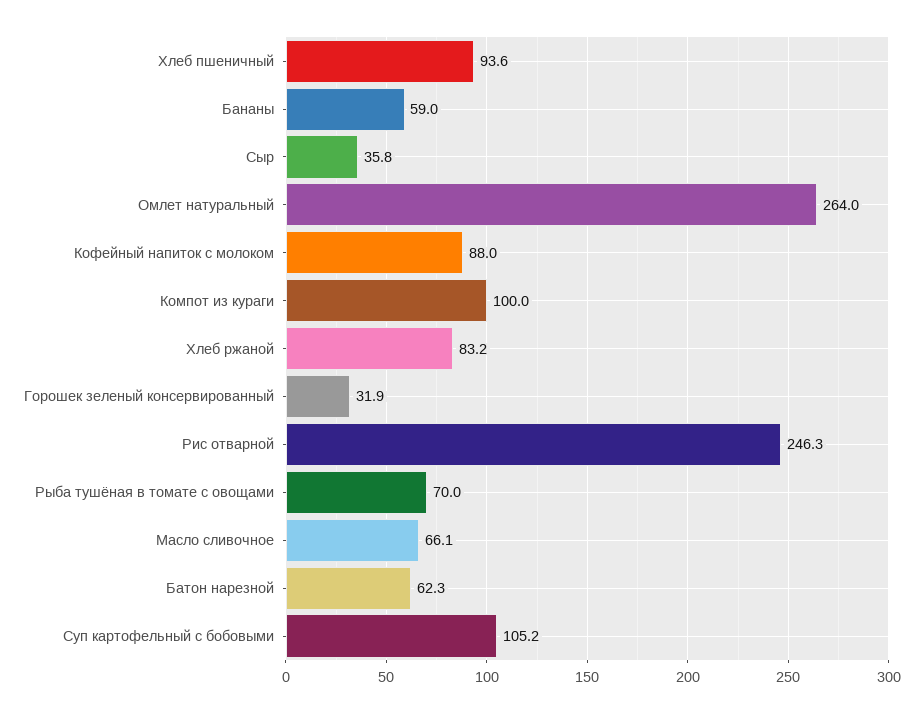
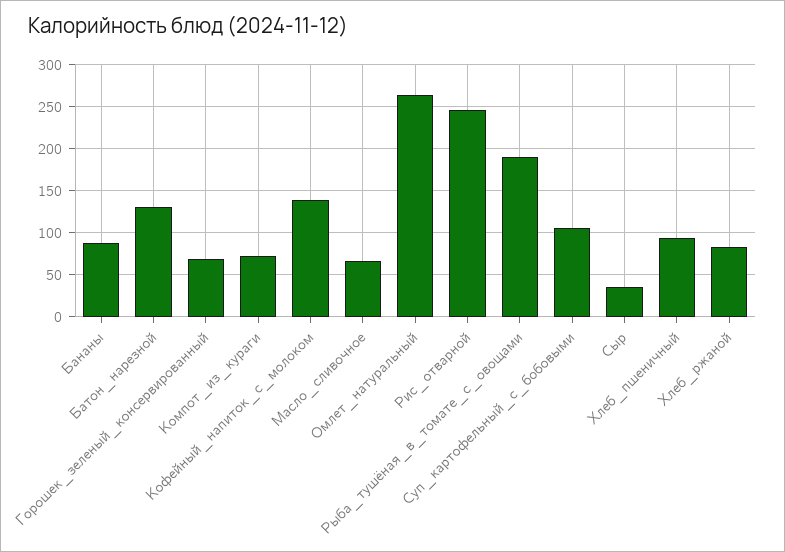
Бананы: 59 -> 90
Кофейный напиток с молоком: 88 -> 140
Компот из кураги: 100 -> 70
Горошек зеленый консервированный: 31.9 -> 70
Рыба тушёная в томате с овощами: 70 -> 190
Батон нарезной: 62.3 -> 130

